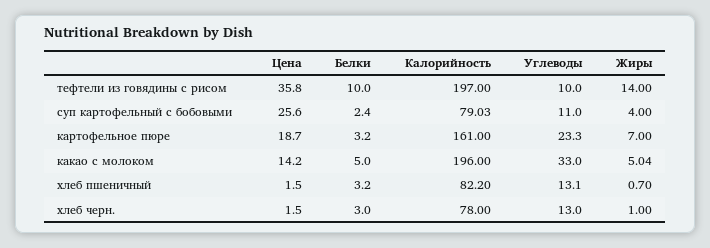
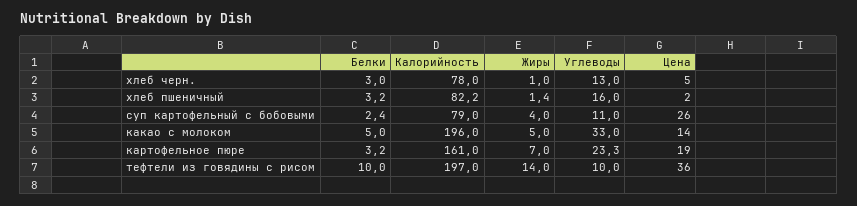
Углеводы, хлеб пшеничный: 13.1 -> 16
Жиры, хлеб пшеничный: 0.7 -> 1.4
Цена, хлеб черн.: 1.5 -> 5

